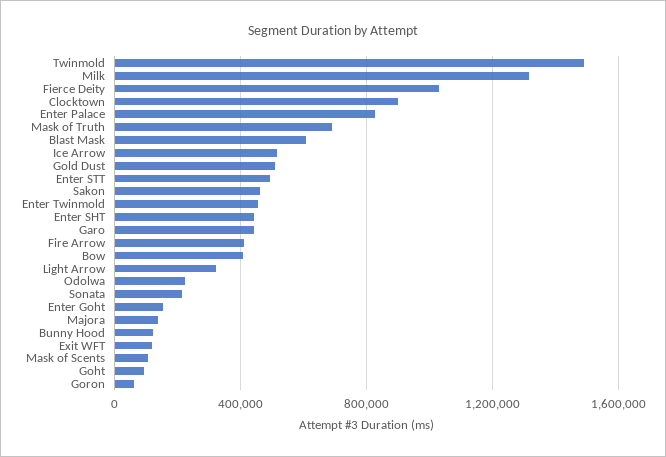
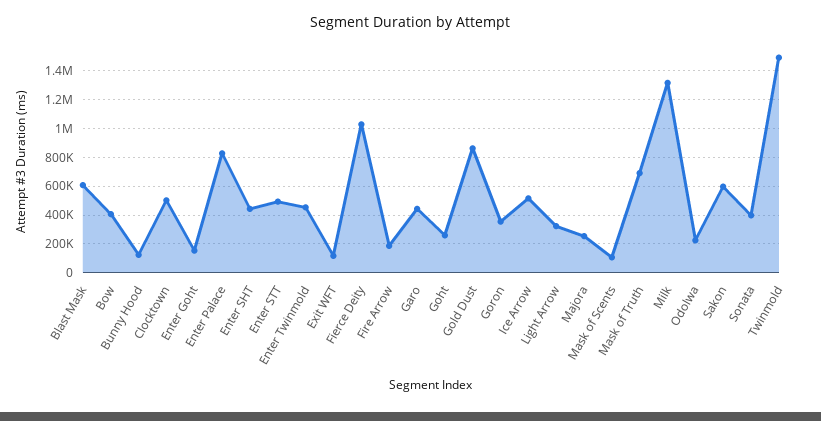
Clocktown: 900000 -> 500000
Gold Dust: 500000 -> 850000
Sakon: 450000 -> 600000
Fire Arrow: 400000 -> 200000
Sonata: 200000 -> 400000
Majora: 150000 -> 250000
Goht: 100000 -> 250000
Goron: 50000 -> 350000

